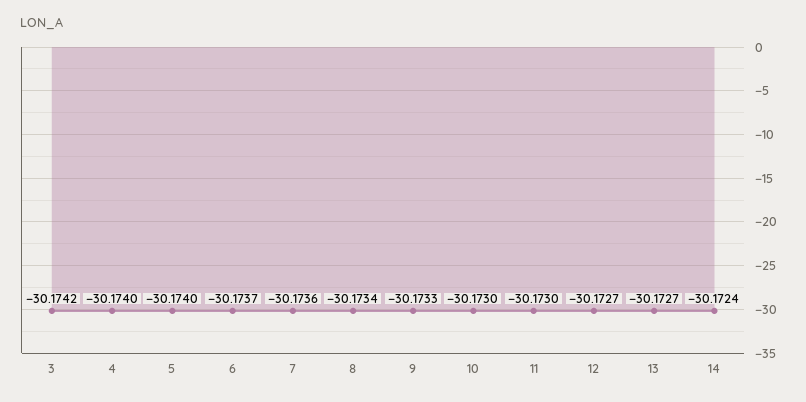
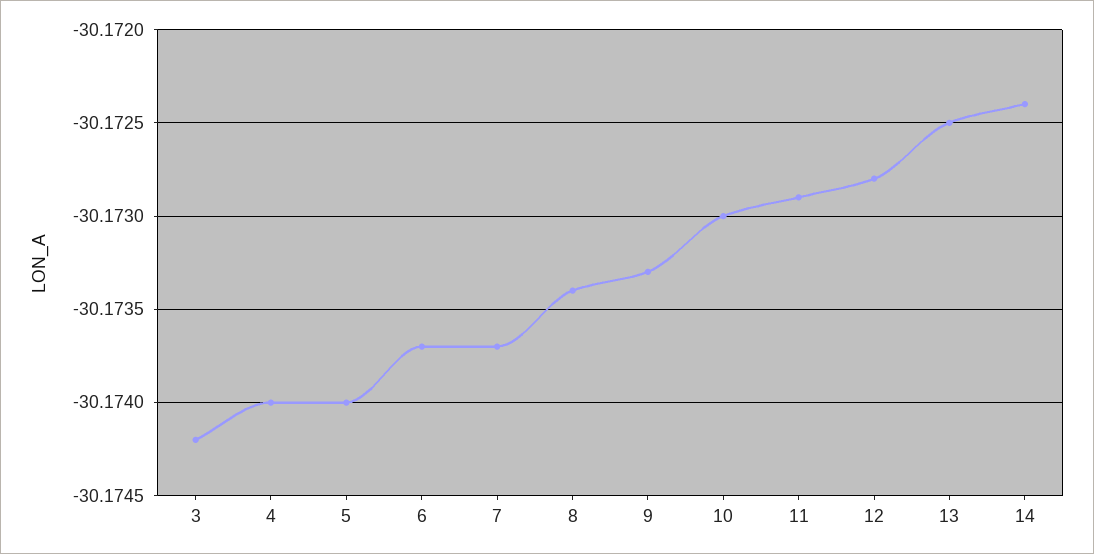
7: -30.1736 -> -30.1737
11: -30.173 -> -30.1729
12: -30.1727 -> -30.1728
13: -30.1727 -> -30.1725

